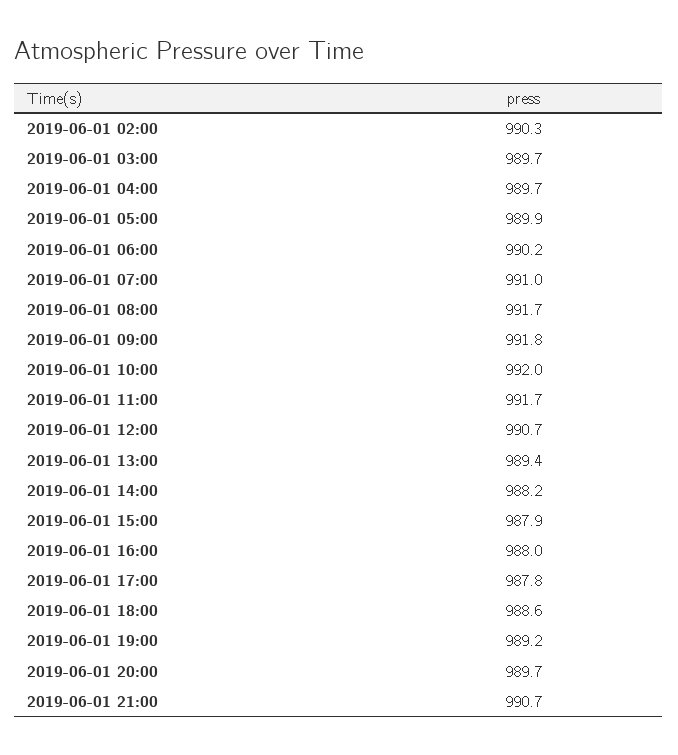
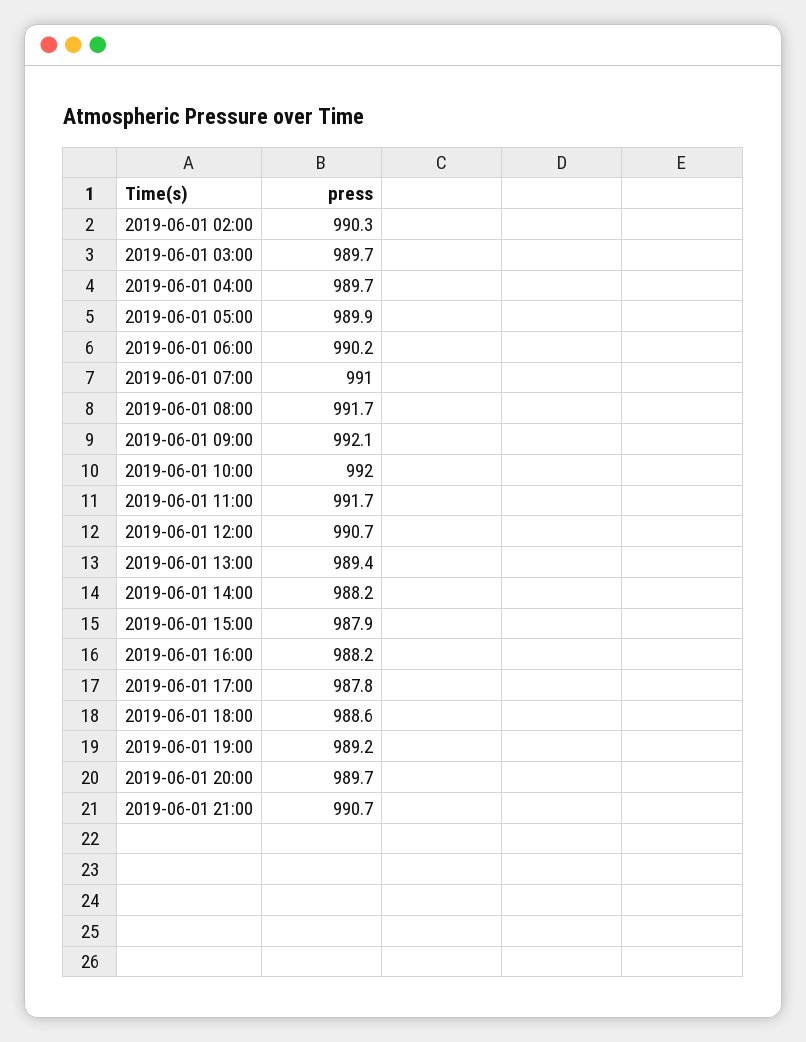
2019-06-01 09:00: 991.8 -> 992.1
2019-06-01 16:00: 988 -> 988.2

